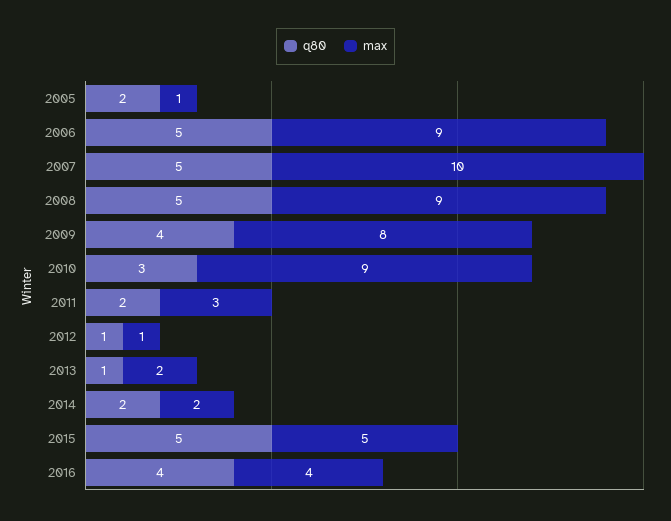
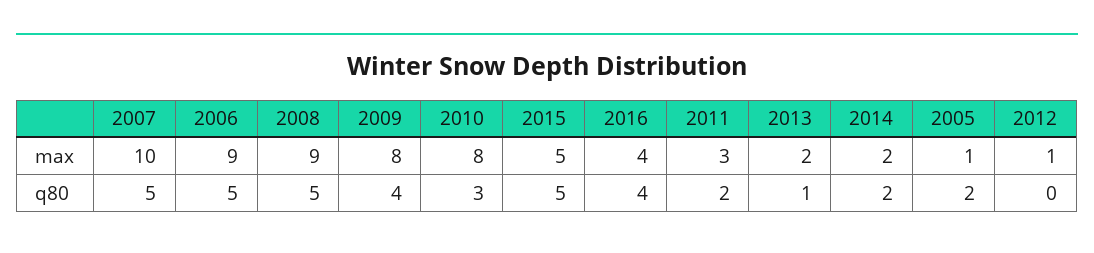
max, 2010: 9 -> 8
q80, 2012: 1 -> 0

